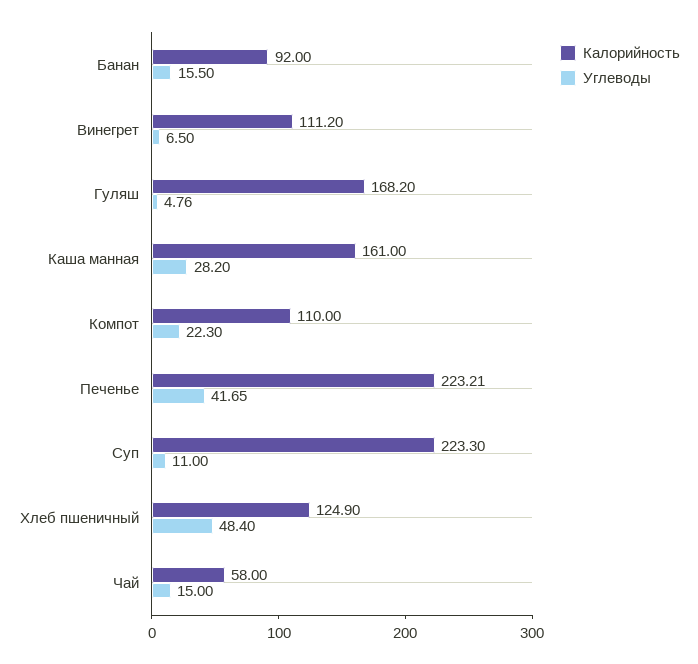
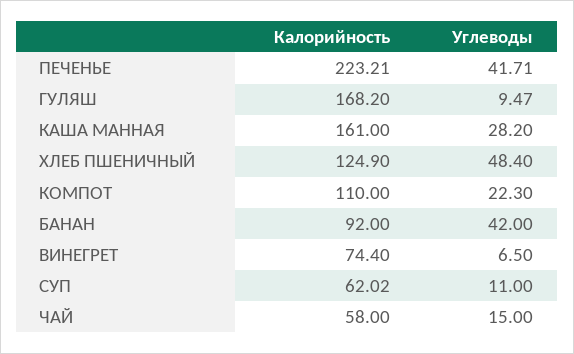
Углеводы, Банан: 15.5 -> 42
Калорийность, Винегрет: 111.2 -> 74.4
Углеводы, Гуляш: 4.76 -> 9.47
Углеводы, Печенье: 41.65 -> 41.71
Калорийность, Суп: 223.3 -> 62.02

